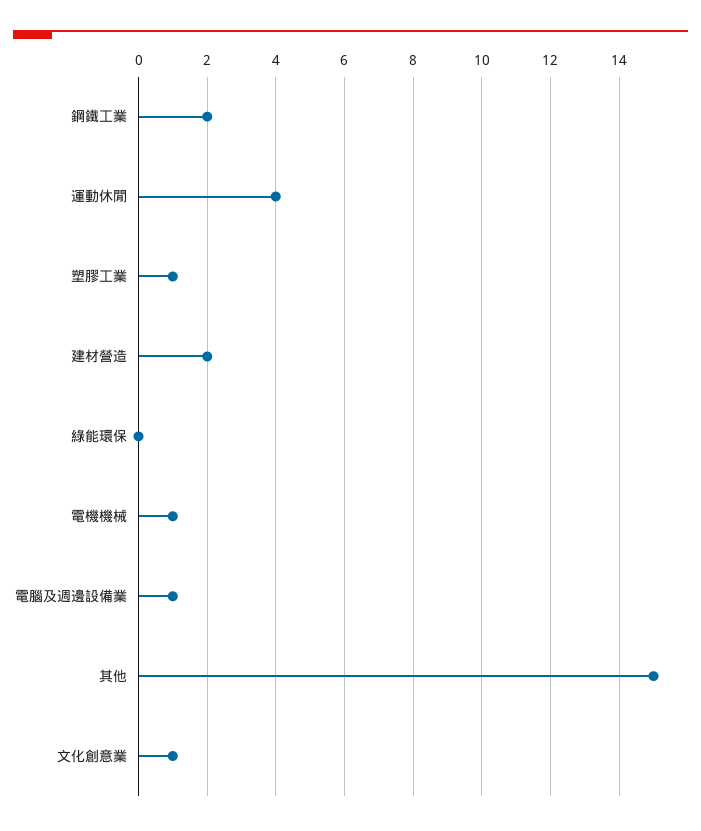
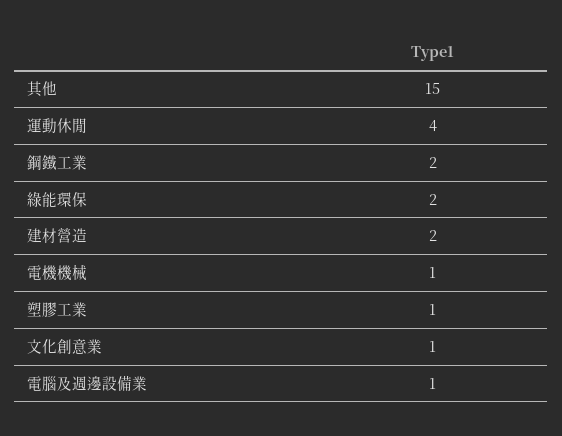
綠能環保: 0 -> 2

